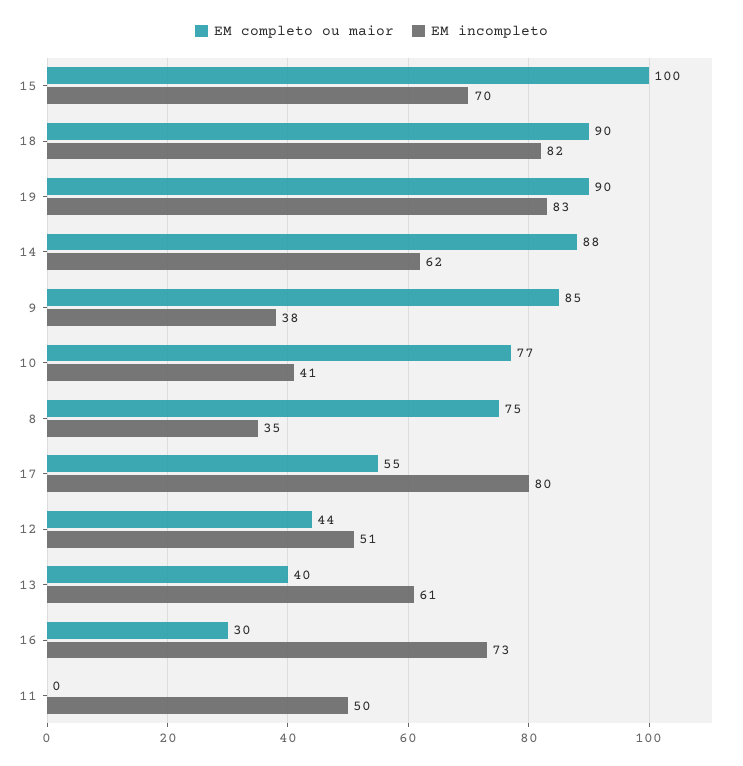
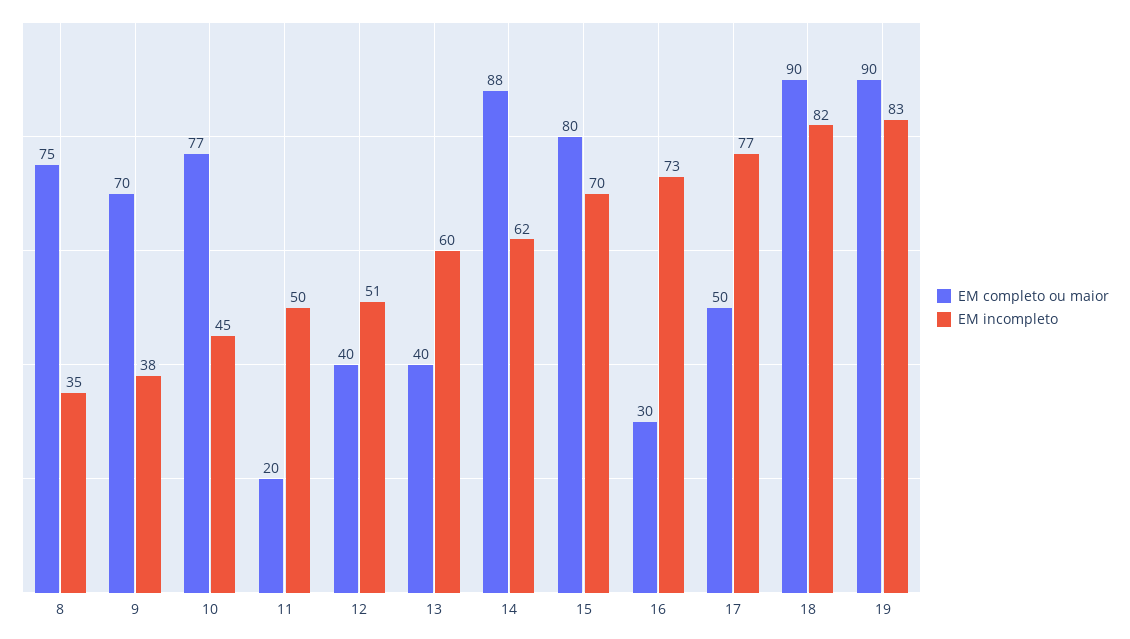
EM completo ou maior, 15: 100 -> 80
EM completo ou maior, 9: 85 -> 70
EM incompleto, 10: 41 -> 45
EM completo ou maior, 17: 55 -> 50
EM incompleto, 17: 80 -> 77
EM completo ou maior, 12: 44 -> 40
EM incompleto, 13: 61 -> 60
EM completo ou maior, 11: 0 -> 20

